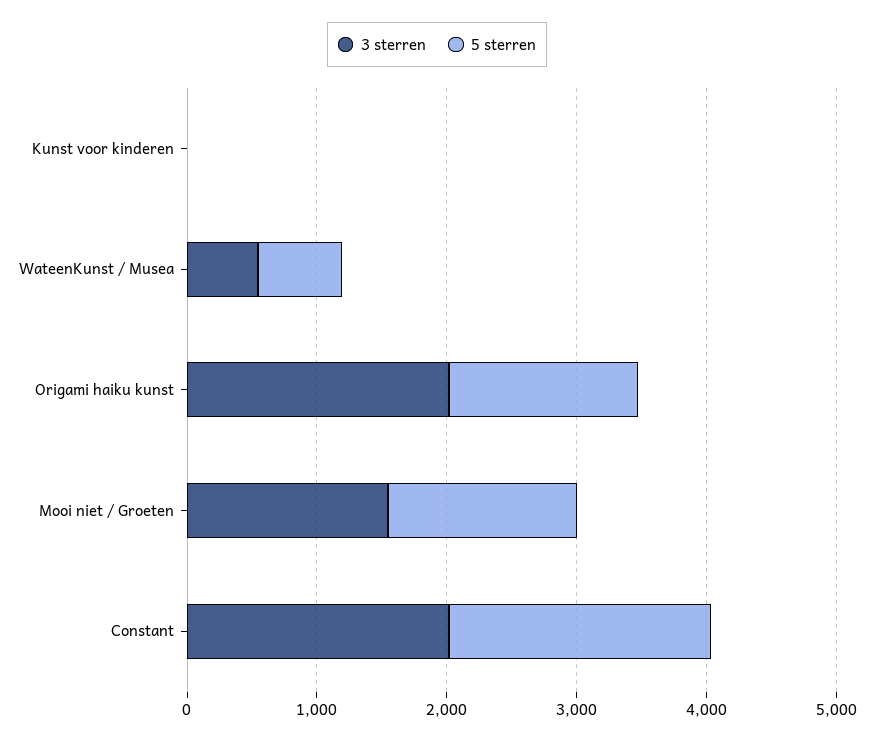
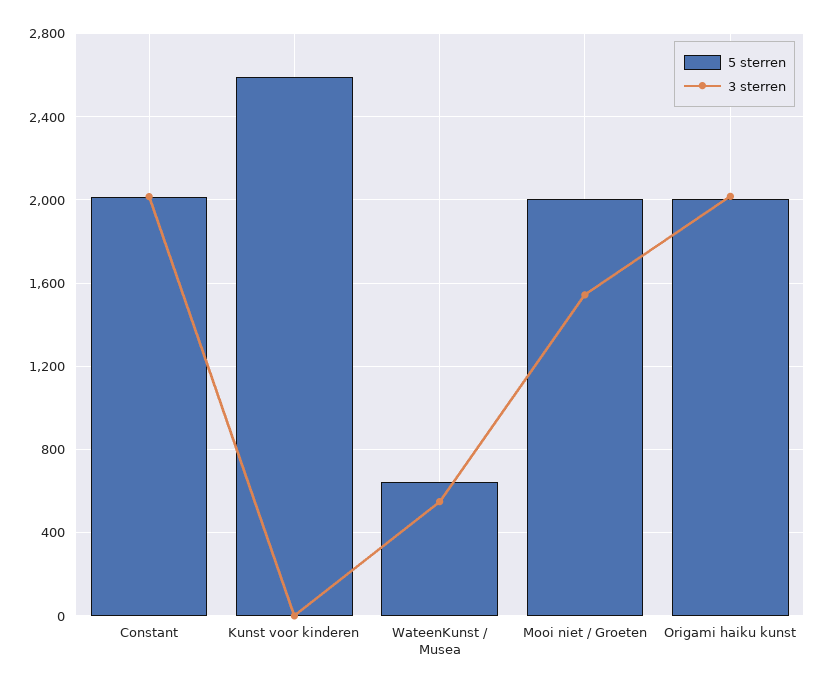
5 sterren, Kunst voor kinderen: 0 -> 2600
5 sterren, Origami haiku kunst: 1400 -> 2000
5 sterren, Mooi niet / Groeten: 1400 -> 2000

